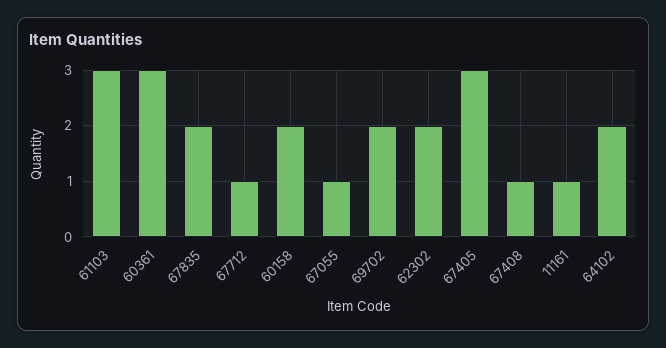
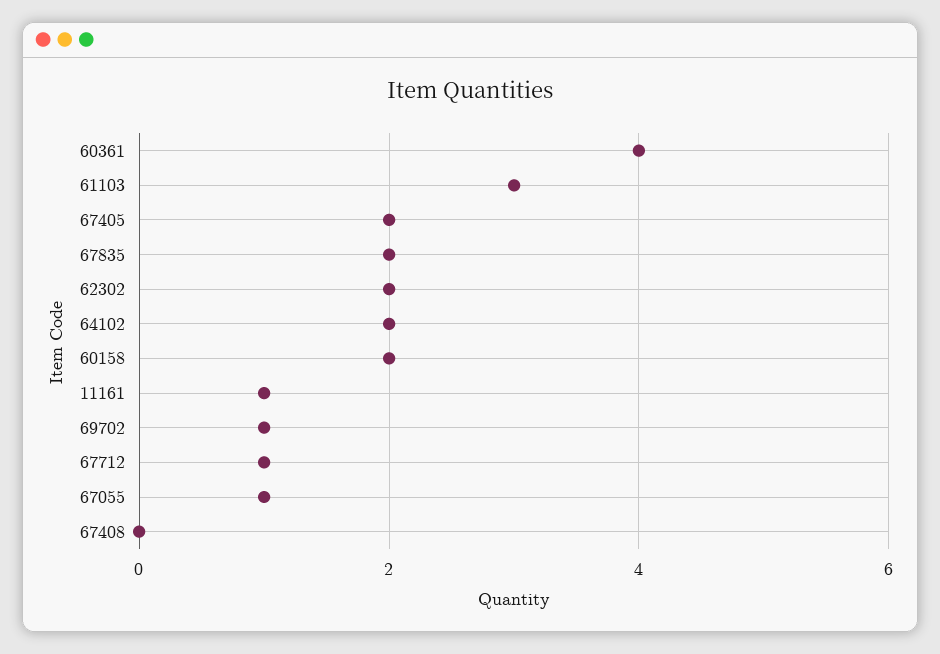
60361: 3 -> 4
69702: 2 -> 1
67405: 3 -> 2
67408: 1 -> 0

